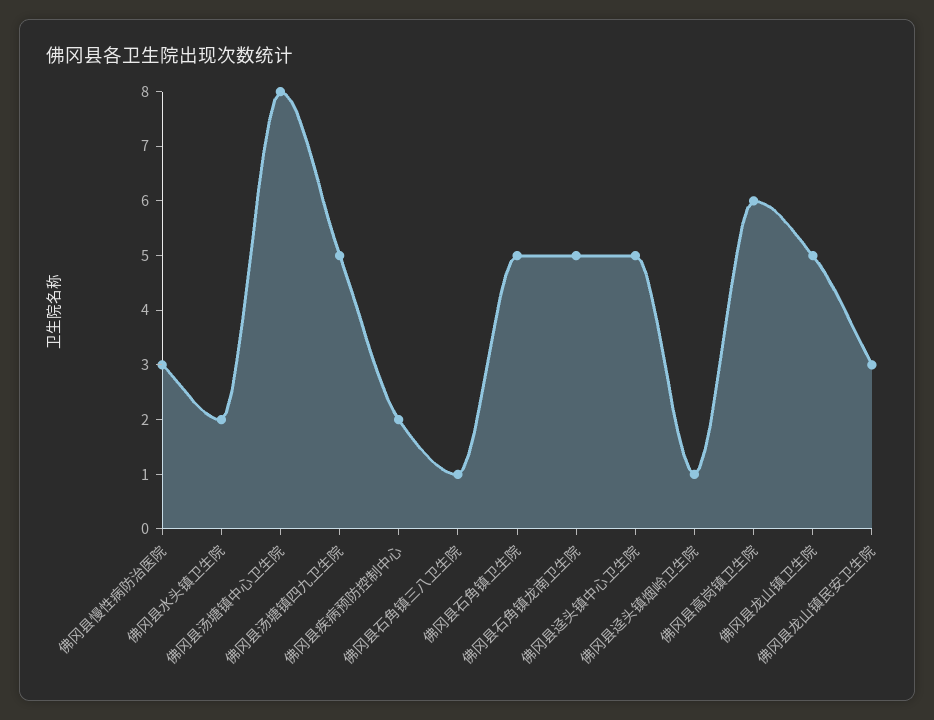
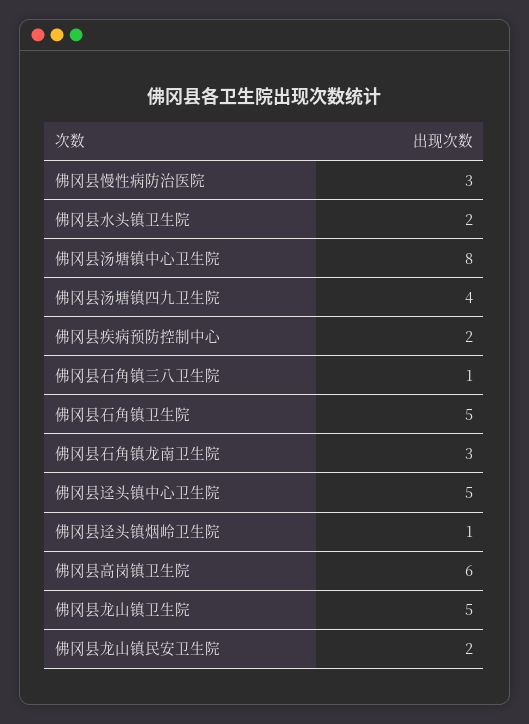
佛冈县汤塘镇四九卫生院: 5 -> 4
佛冈县石角镇龙南卫生院: 5 -> 3
佛冈县龙山镇民安卫生院: 3 -> 2

